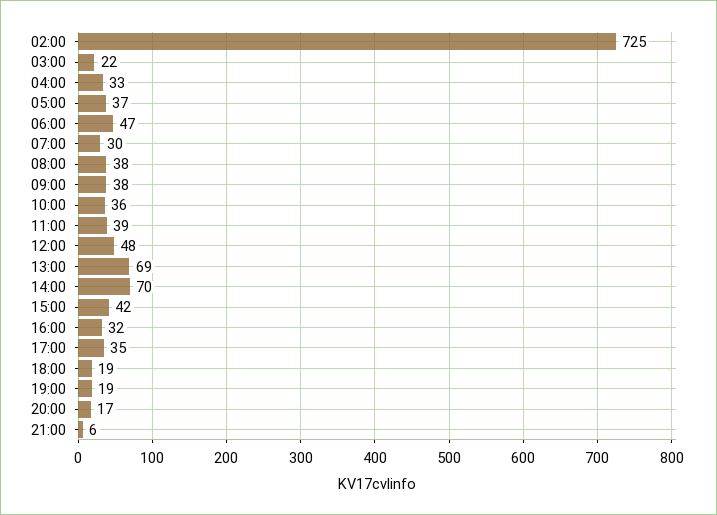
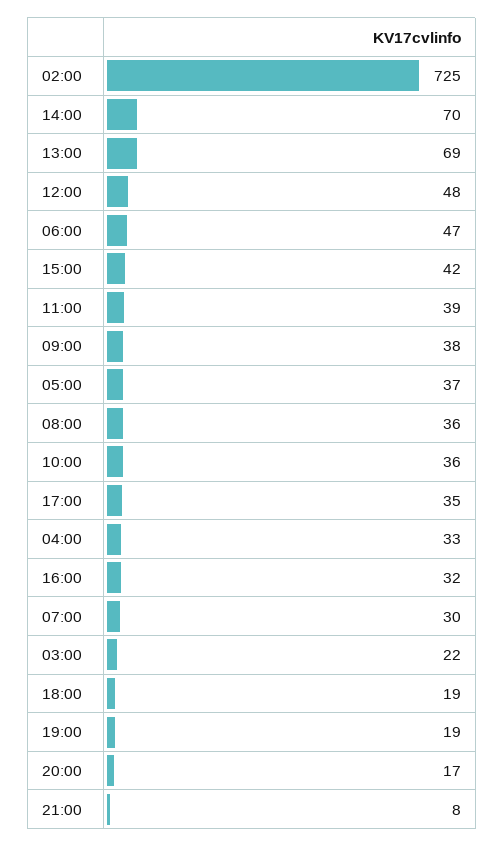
08:00: 38 -> 36
21:00: 6 -> 8

